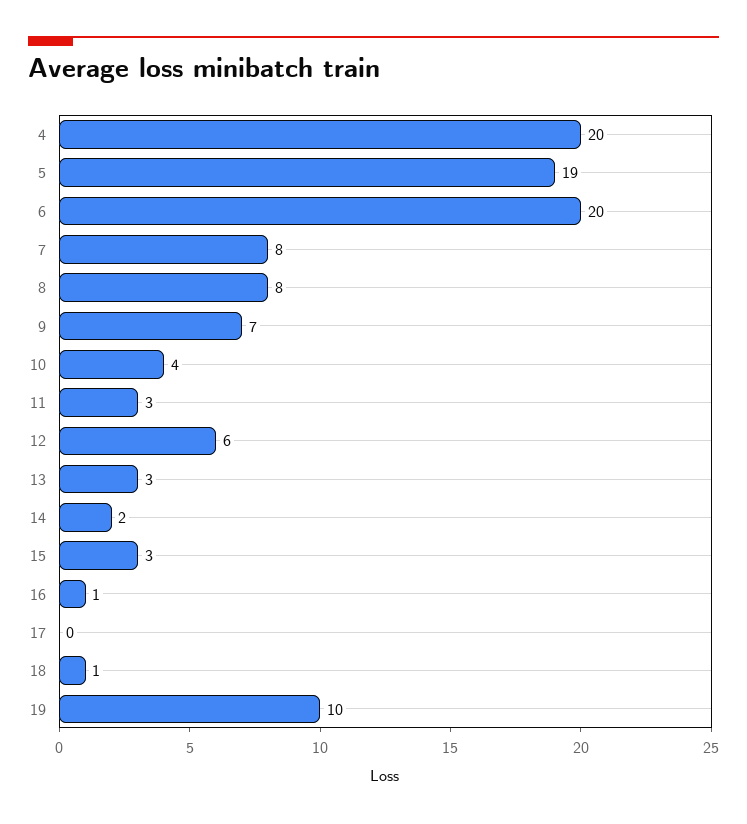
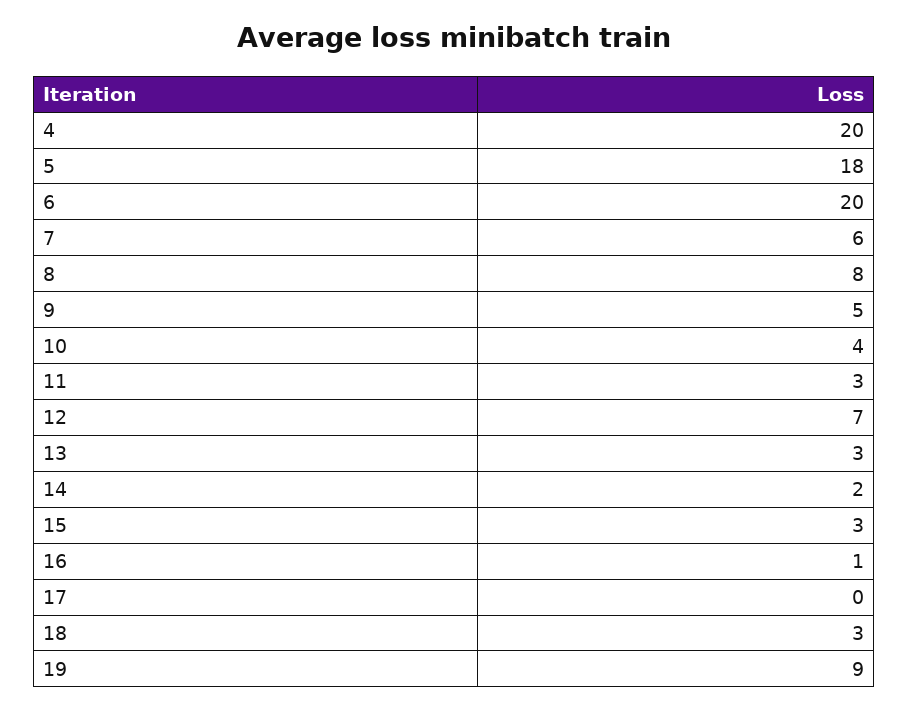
5: 19 -> 18
7: 8 -> 6
9: 7 -> 5
12: 6 -> 7
18: 1 -> 3
19: 10 -> 9

